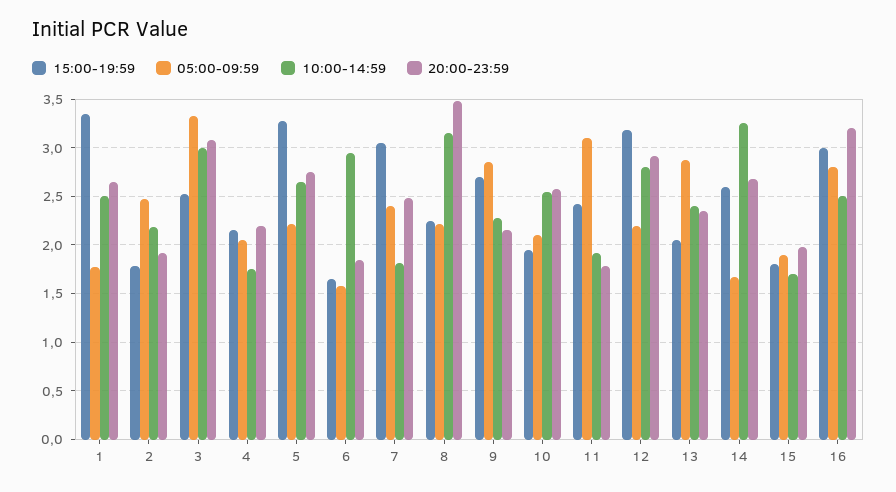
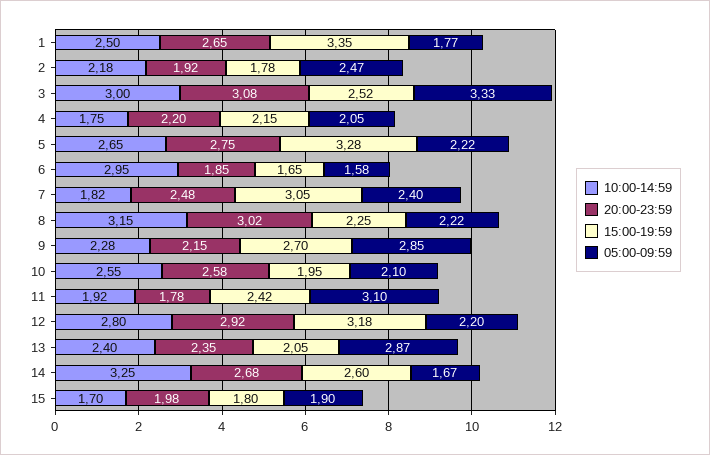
20:00-23:59, 8: 3.5 -> 3.02
15:00-19:59, 16: 3 -> none
05:00-09:59, 16: 2.8 -> none
10:00-14:59, 16: 2.5 -> none
20:00-23:59, 16: 3.2 -> none

